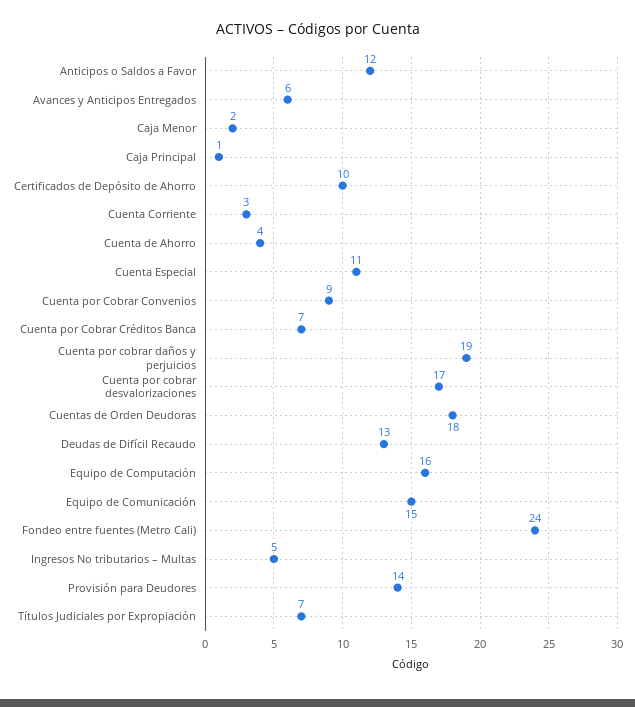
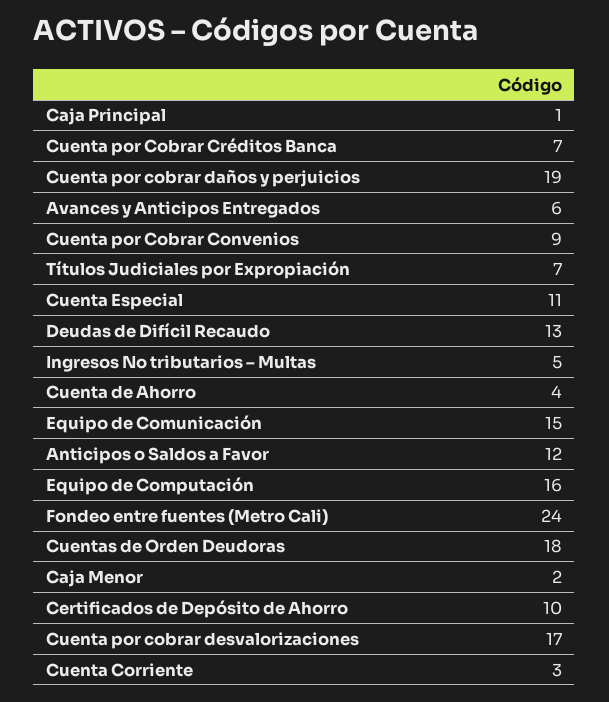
Provisión para Deudores: 14 -> none

